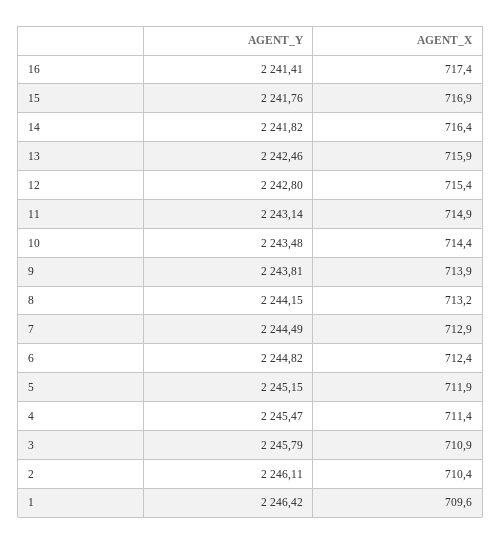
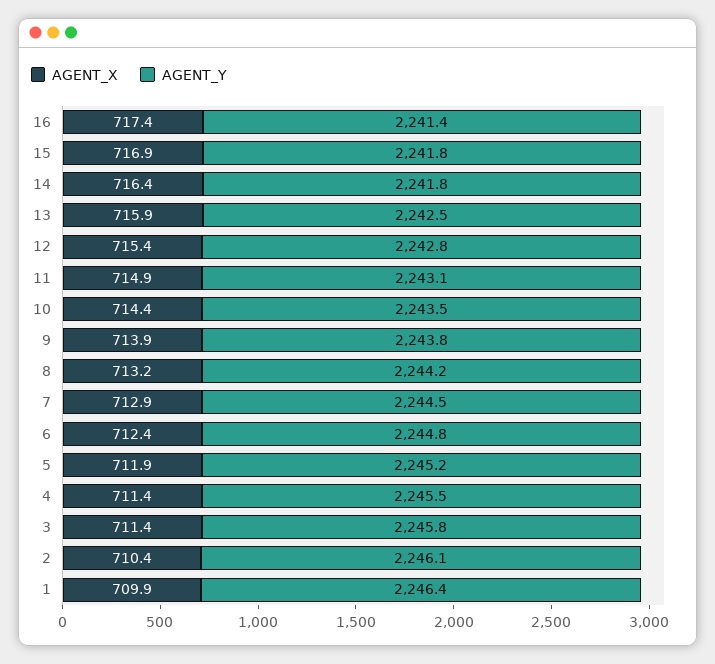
AGENT_X, 3: 710.9 -> 711.4
AGENT_X, 1: 709.6 -> 709.9

